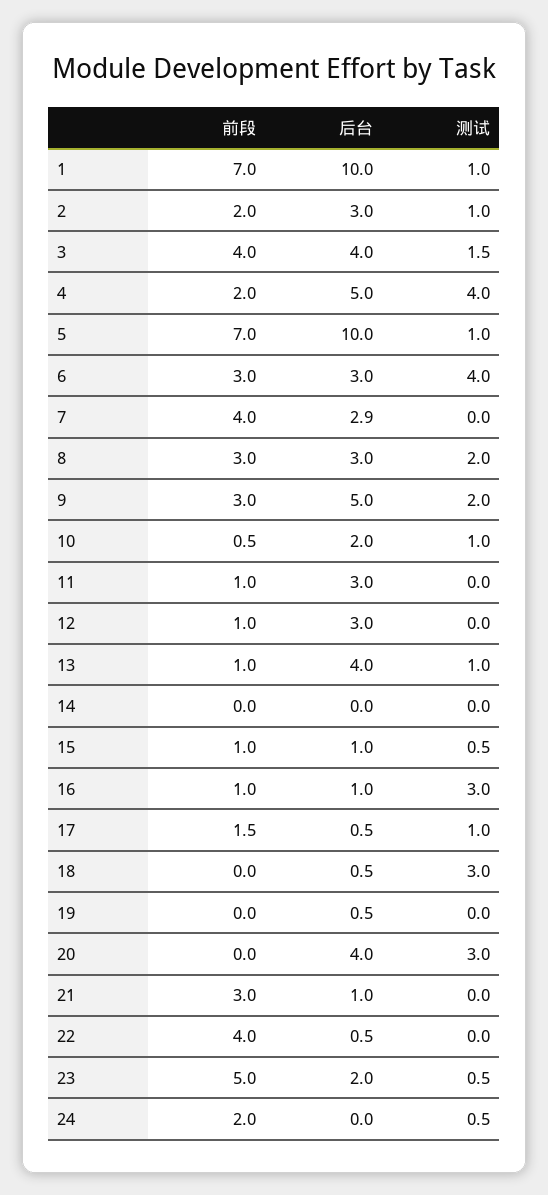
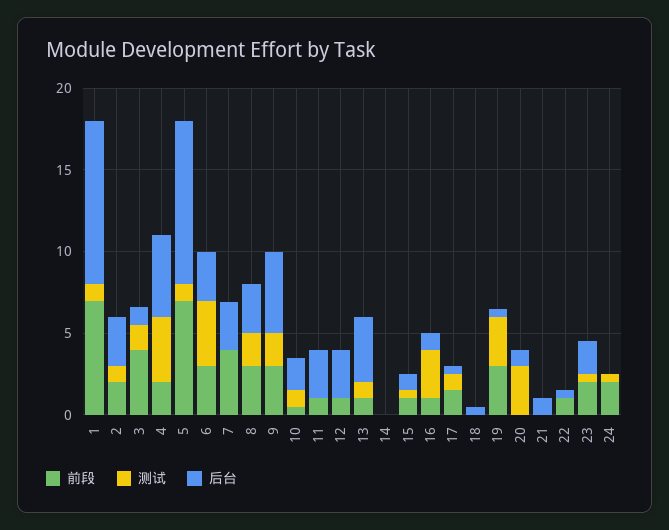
后台, 3: 4 -> 1
测试, 18: 3 -> 0
前段, 19: 0 -> 3
测试, 19: 0 -> 3
后台, 20: 4 -> 1
前段, 21: 3 -> 0
前段, 22: 4 -> 1
前段, 23: 5 -> 2

